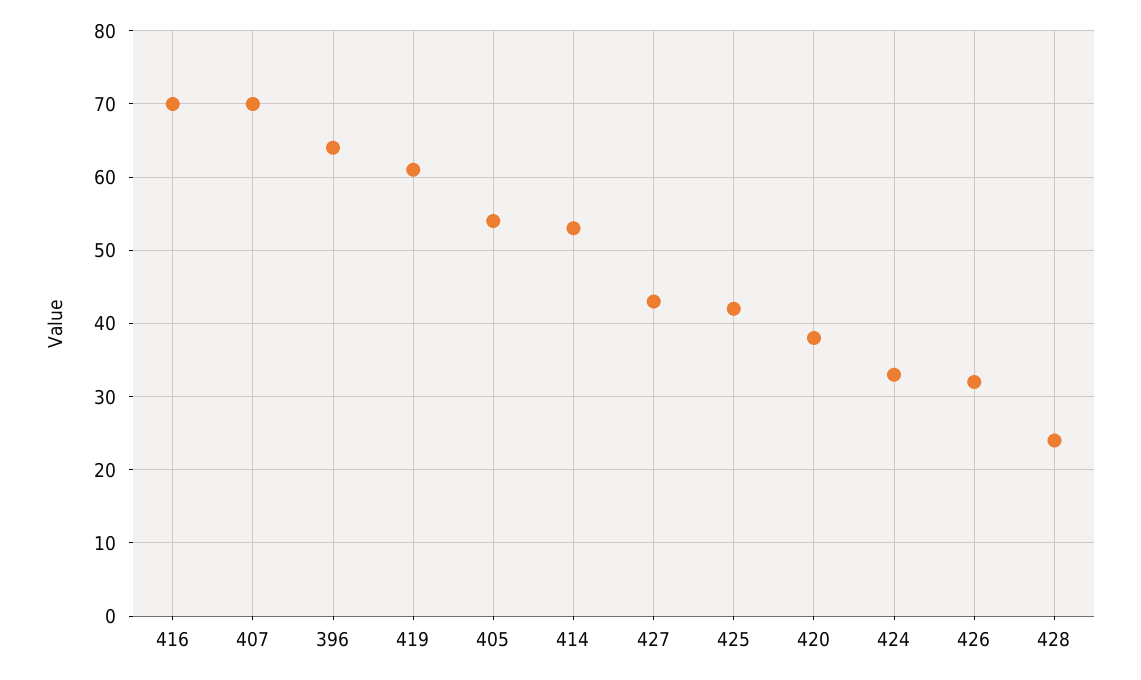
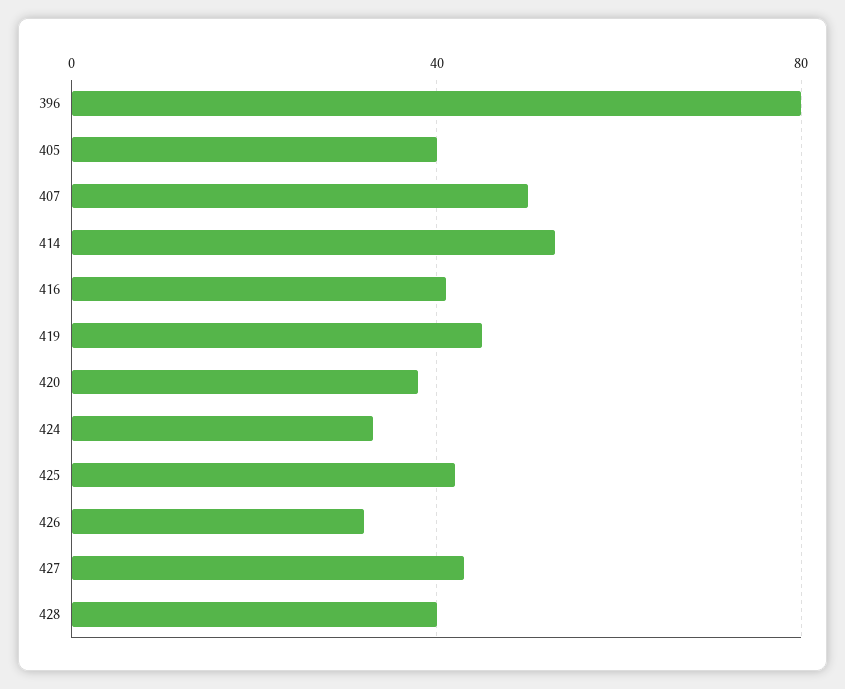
416: 70 -> 40
407: 70 -> 50
396: 64 -> 80
419: 61 -> 45
405: 54 -> 40
428: 24 -> 40

